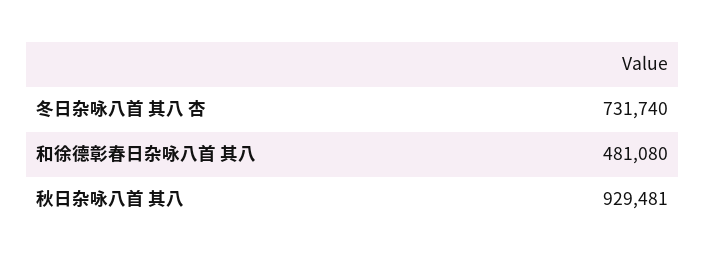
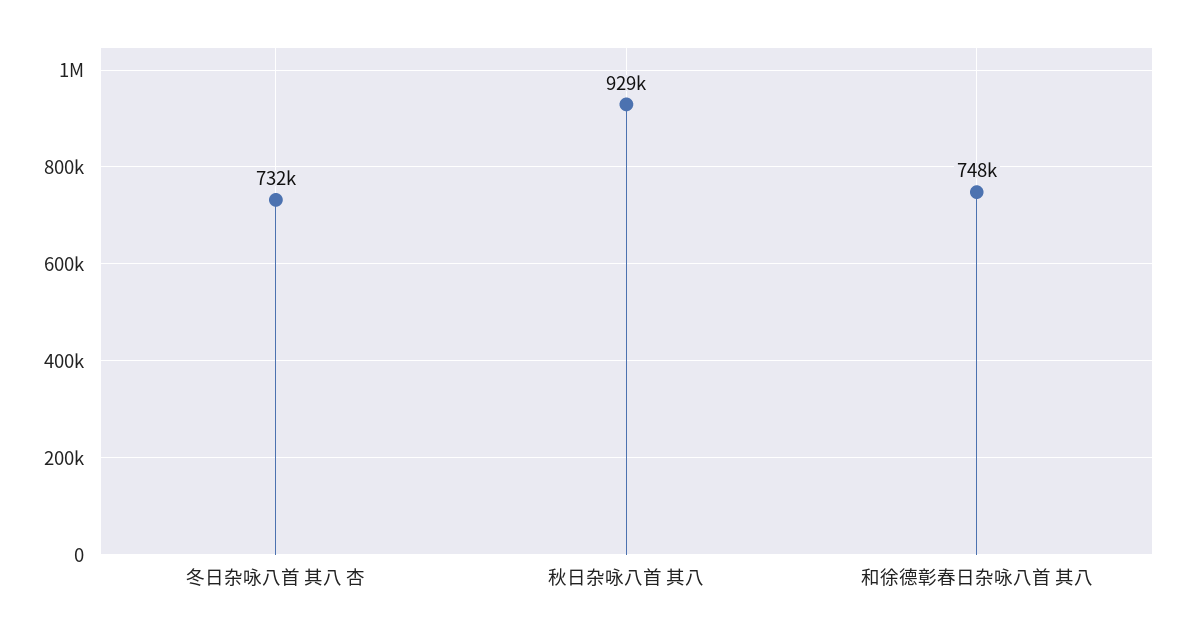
和徐德彰春日杂咏八首 其八: 481080 -> 748000

